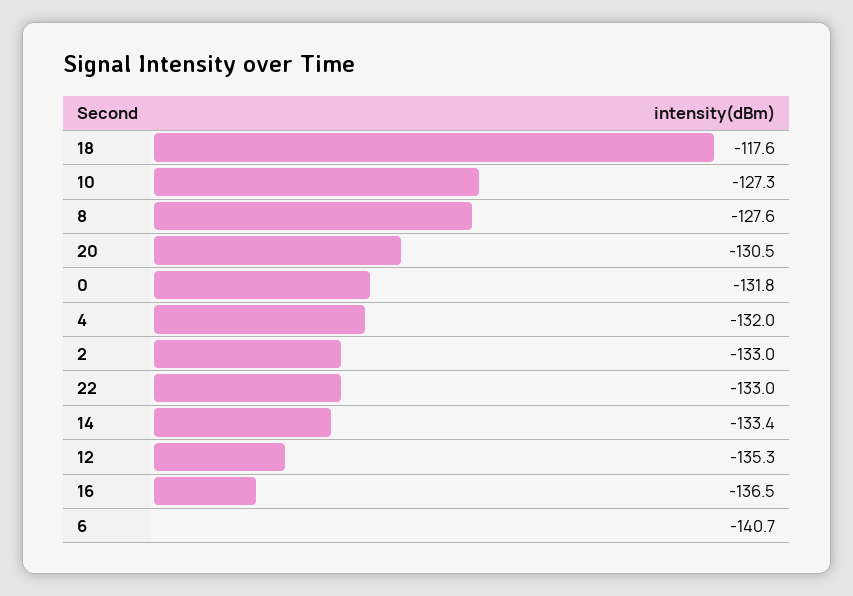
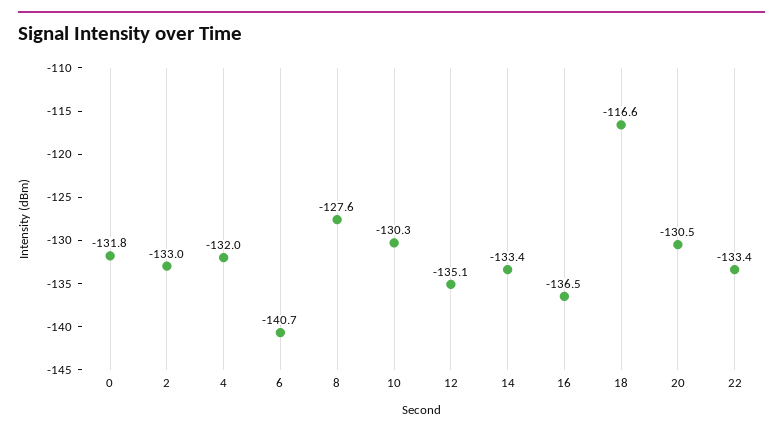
18: -117.6 -> -116.6
10: -127.3 -> -130.3
22: -133 -> -133.4
12: -135.3 -> -135.1

